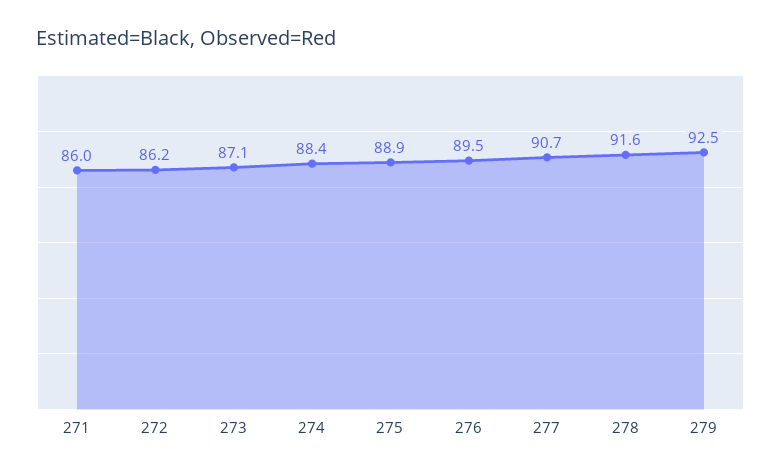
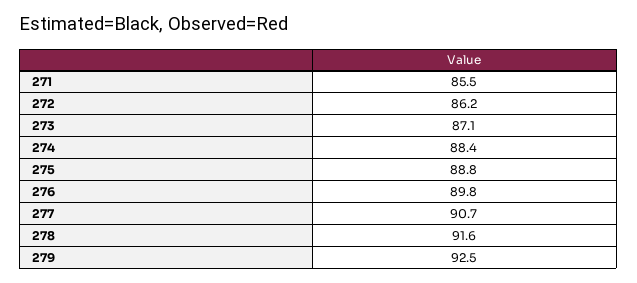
271: 86 -> 85.5
275: 88.9 -> 88.8
276: 89.5 -> 89.8

